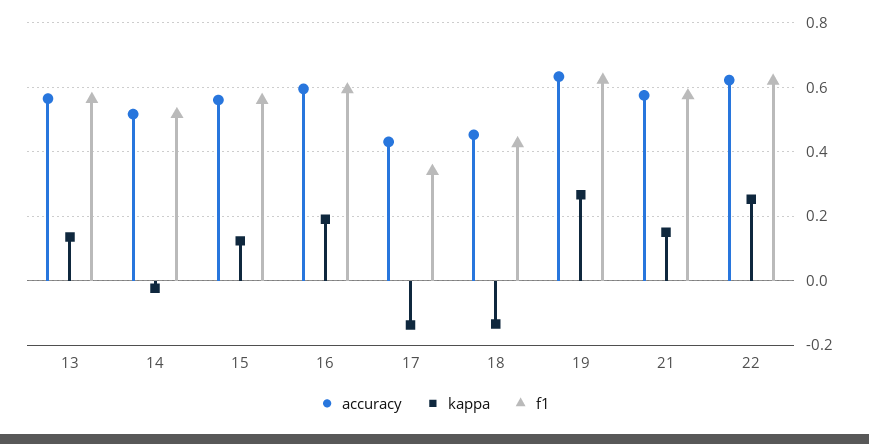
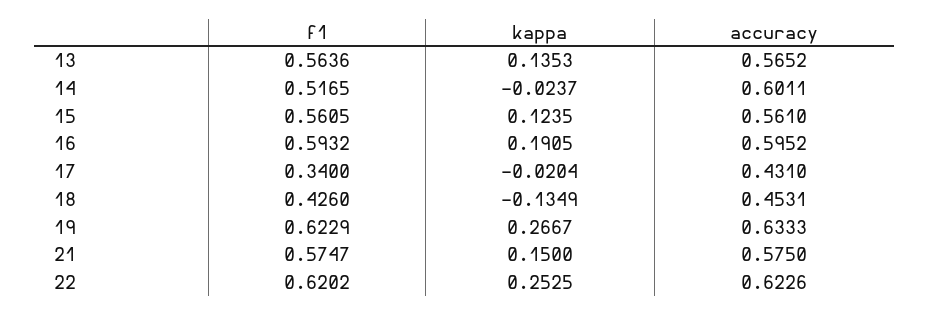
accuracy, 14: 0.52 -> 0.6011
kappa, 17: -0.14 -> -0.0204

